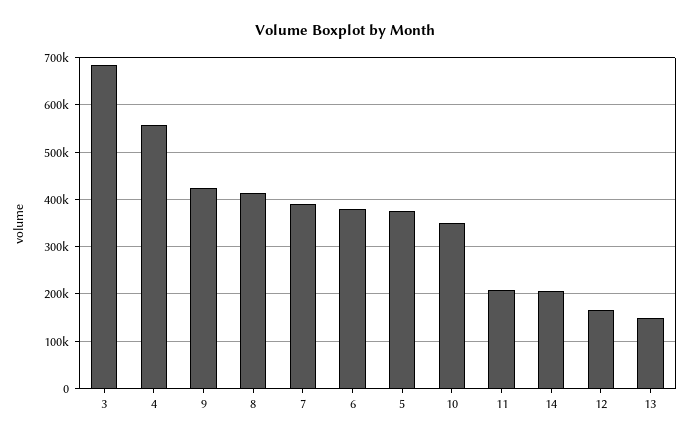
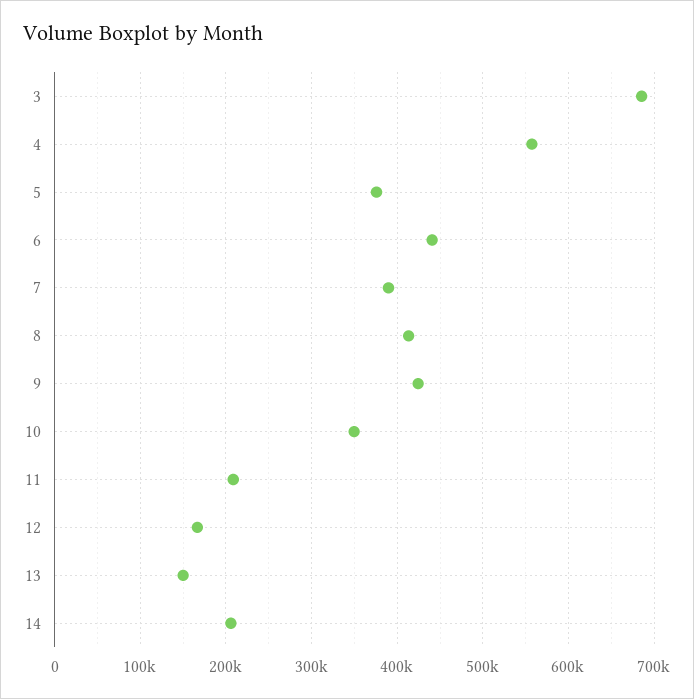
6: 380000 -> 440000

